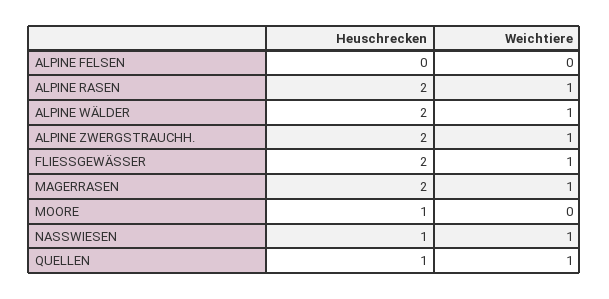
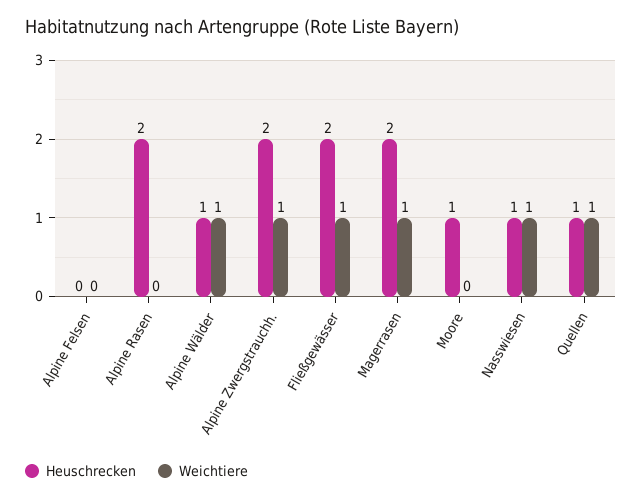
Weichtiere, ALPINE RASEN: 1 -> 0
Heuschrecken, ALPINE WÄLDER: 2 -> 1

